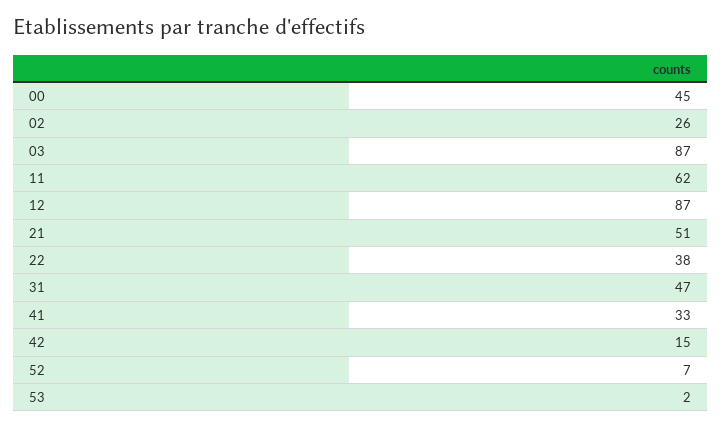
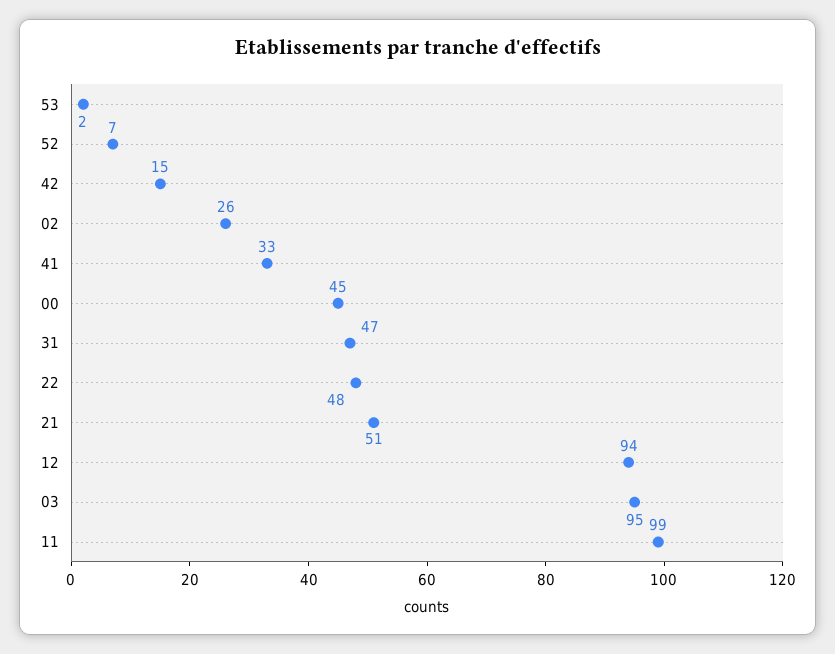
03: 87 -> 95
11: 62 -> 99
12: 87 -> 94
22: 38 -> 48

